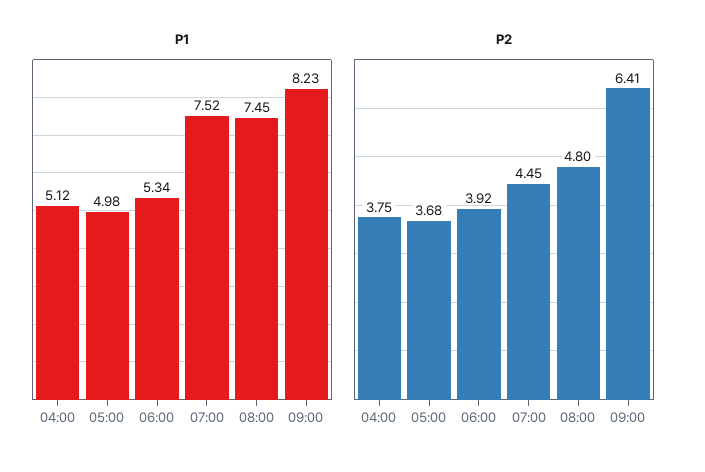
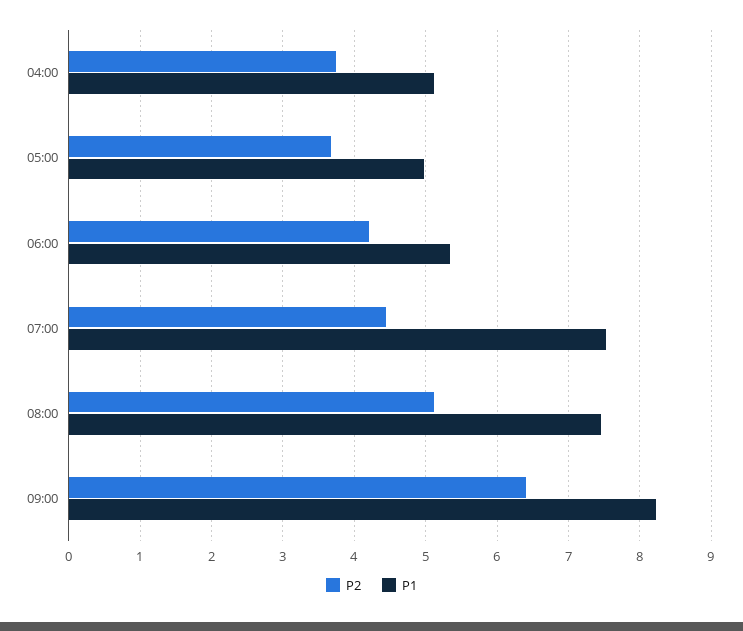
P2, 06:00: 3.92 -> 4.2
P2, 08:00: 4.8 -> 5.1

